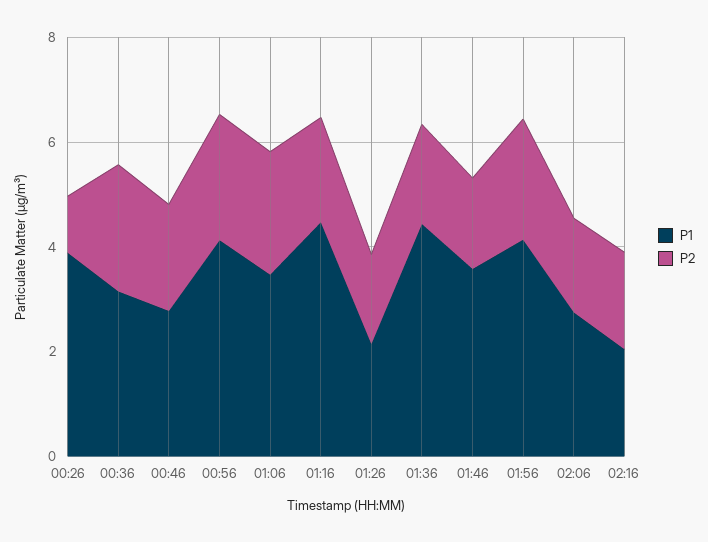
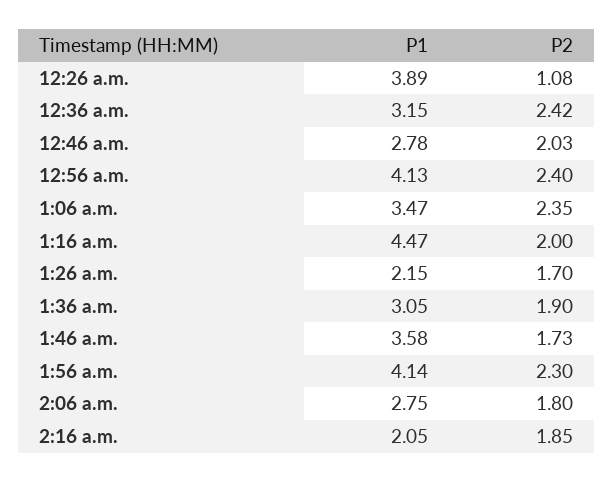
P1, 01:36: 4.5 -> 3.05

